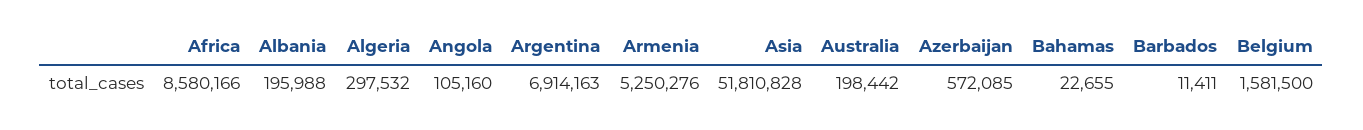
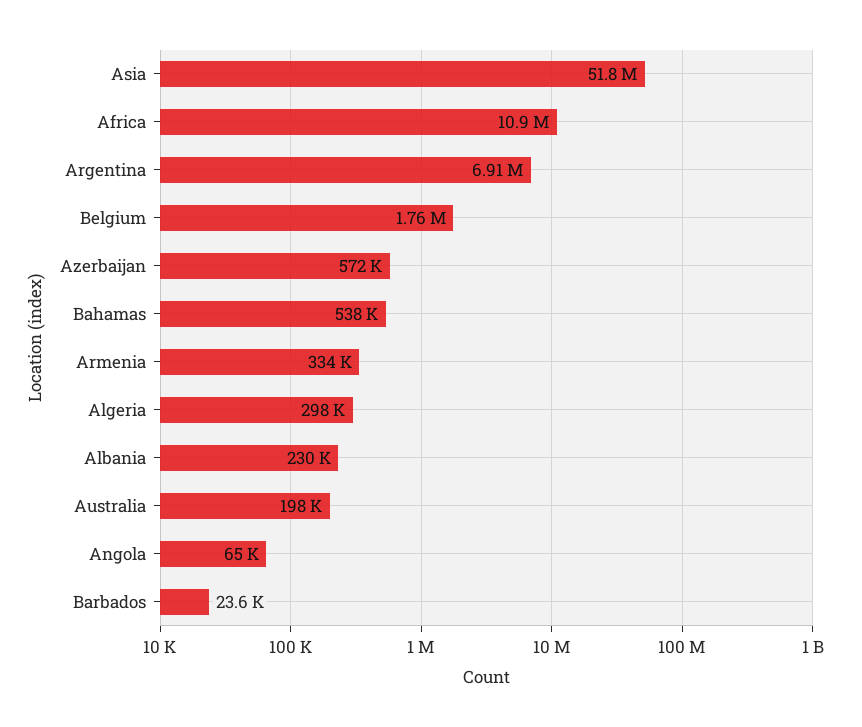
Africa: 8580166 -> 10900000
Albania: 195988 -> 230000
Angola: 105160 -> 65000
Armenia: 5250276 -> 334000
Bahamas: 22655 -> 538000
Barbados: 11411 -> 23600
Belgium: 1581500 -> 1760000

